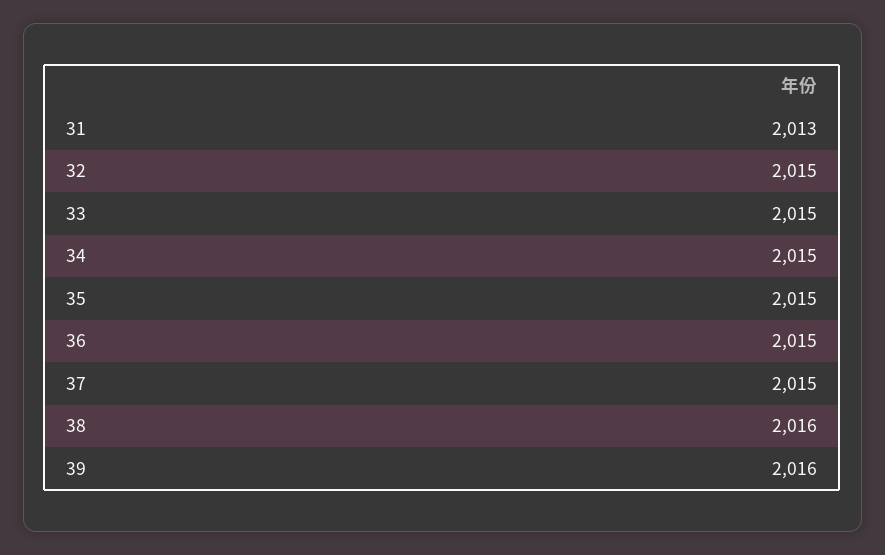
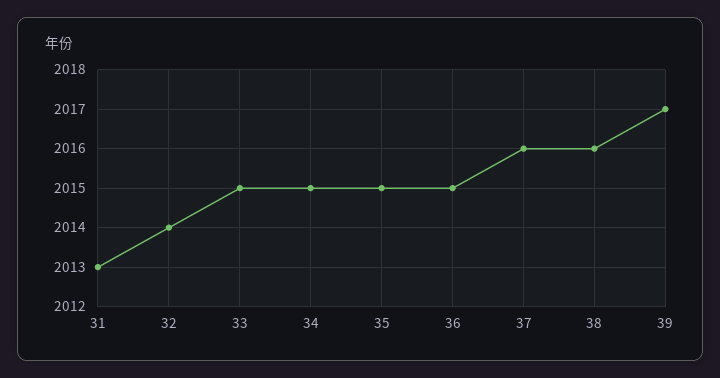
32: 2015 -> 2014
37: 2015 -> 2016
39: 2016 -> 2017

